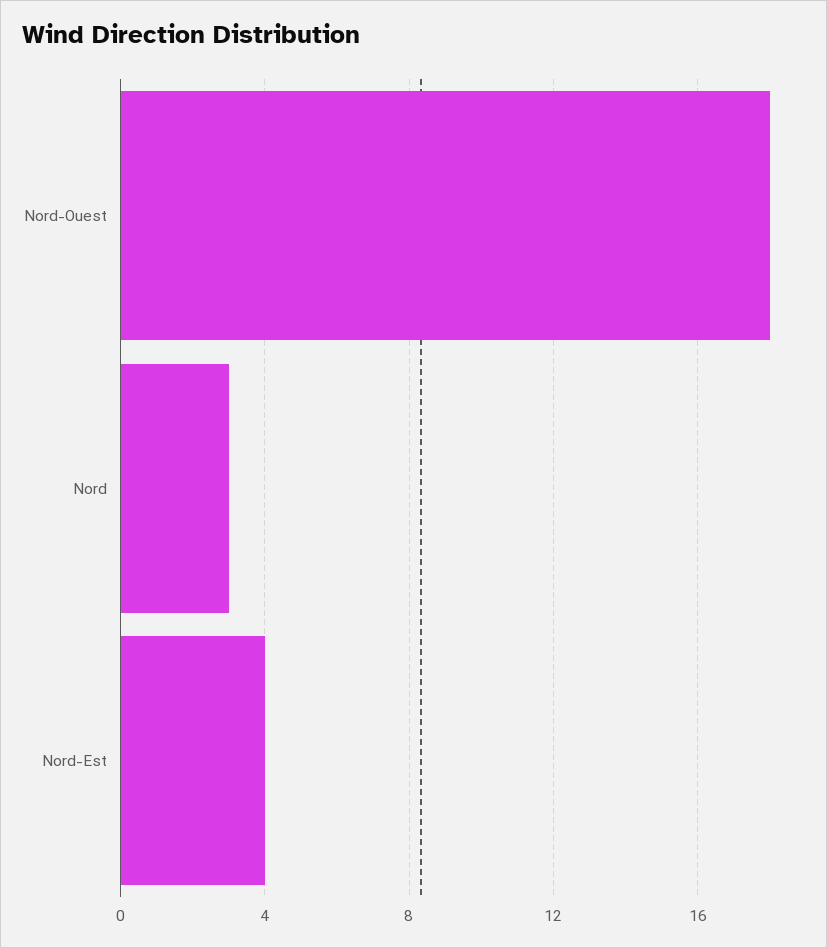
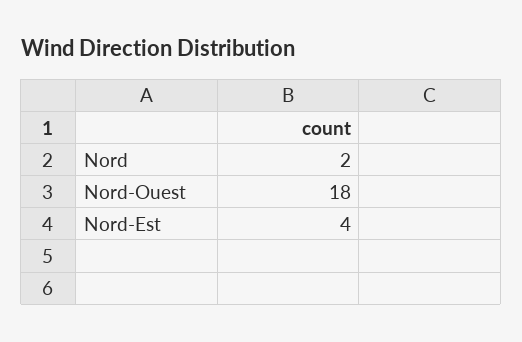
Nord: 3 -> 2

